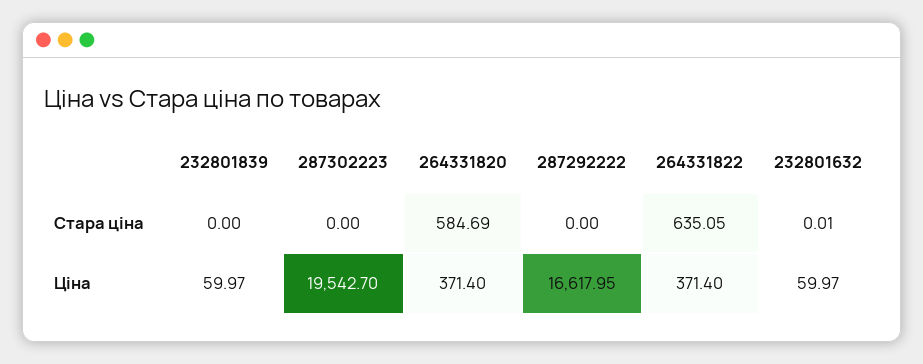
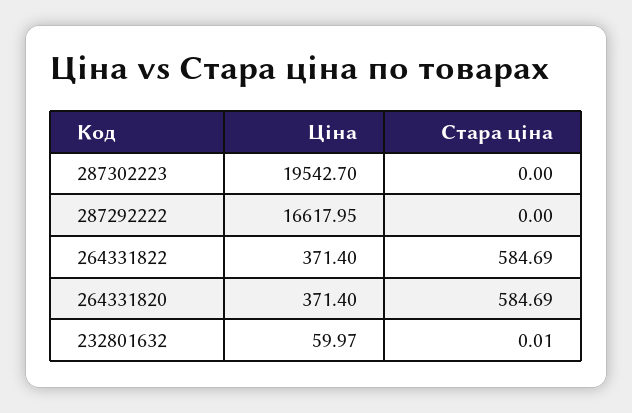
232801839, Стара ціна: 0 -> none
264331822, Стара ціна: 635.05 -> 584.69
232801839, Ціна: 59.97 -> none

